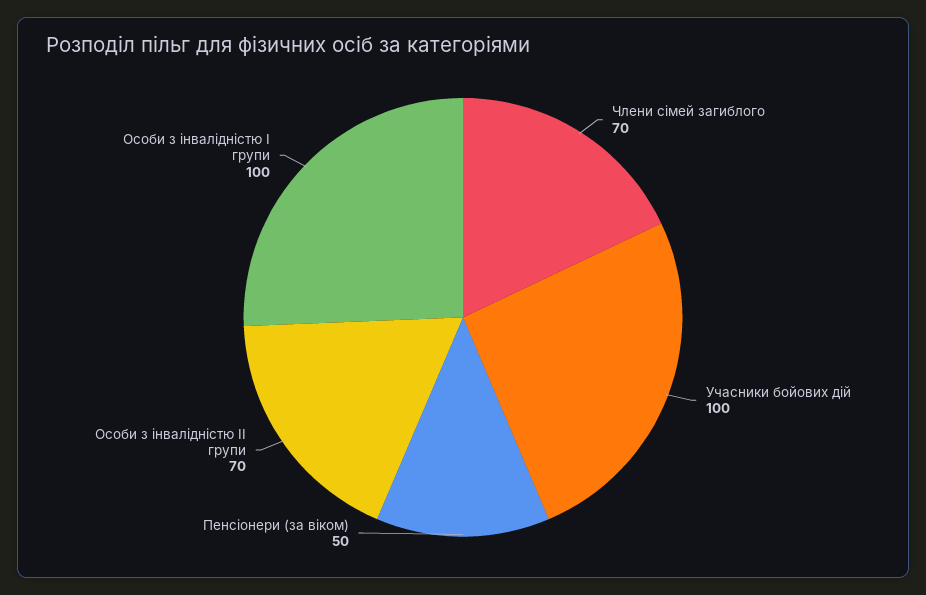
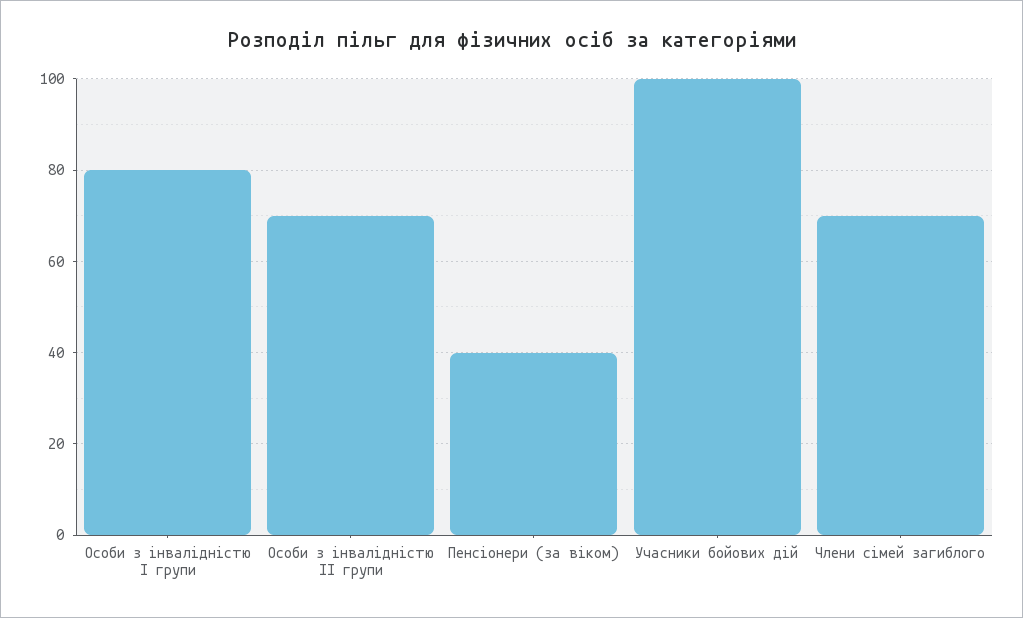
Пенсіонери (за віком): 50 -> 40
Особи з інвалідністю І групи: 100 -> 80

